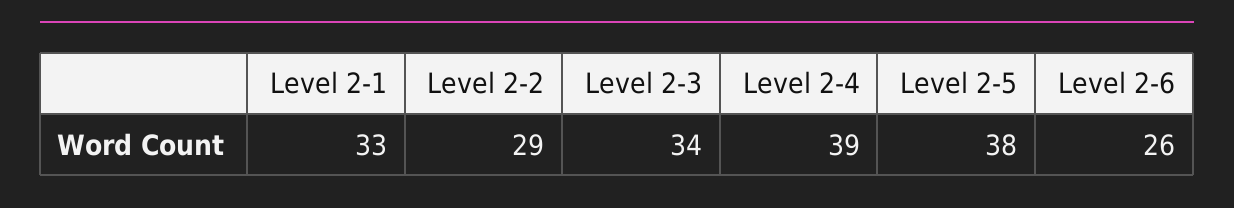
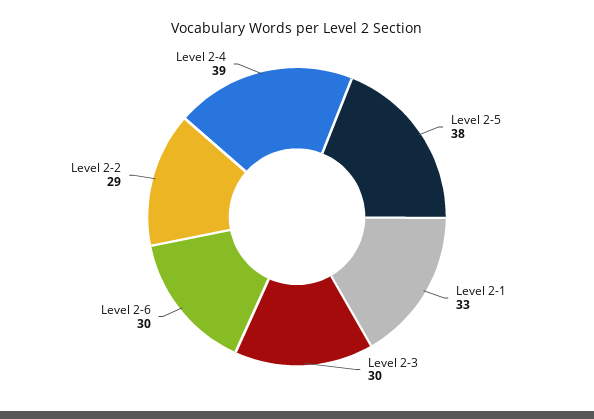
Level 2-3: 34 -> 30
Level 2-6: 26 -> 30

